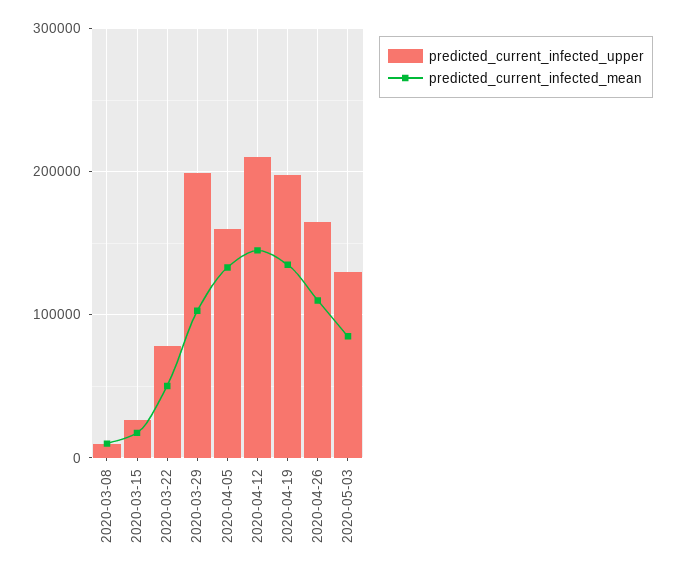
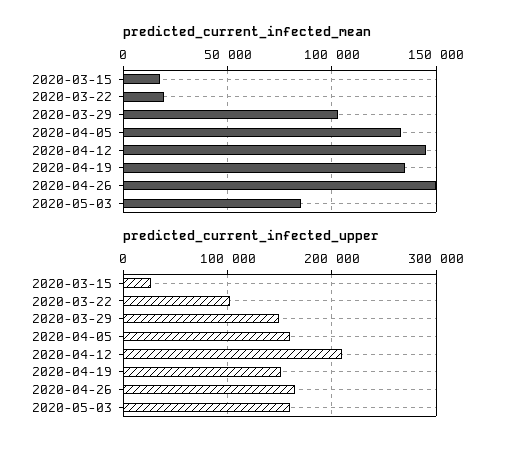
predicted_current_infected_upper, 2020-03-08: 10000 -> none
predicted_current_infected_mean, 2020-03-08: 10000 -> none
predicted_current_infected_upper, 2020-03-22: 80000 -> 100000
predicted_current_infected_mean, 2020-03-22: 50000 -> 20000
predicted_current_infected_upper, 2020-03-29: 200000 -> 150000
predicted_current_infected_upper, 2020-04-19: 200000 -> 150000
predicted_current_infected_mean, 2020-04-26: 110000 -> 150000
predicted_current_infected_upper, 2020-05-03: 130000 -> 160000

